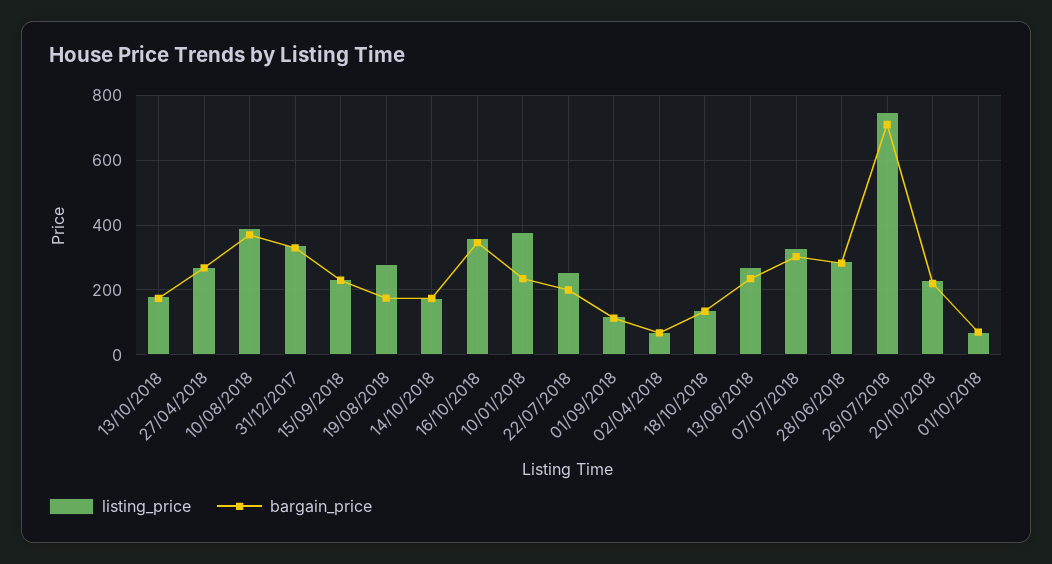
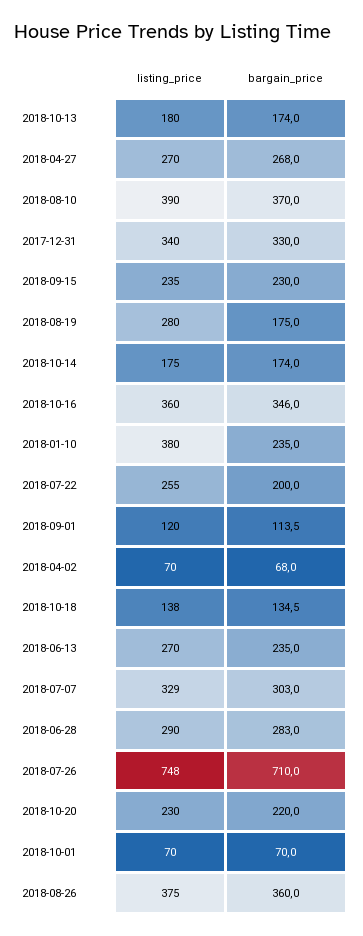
listing_price, 2018-08-26: none -> 375
bargain_price, 2018-08-26: none -> 360

